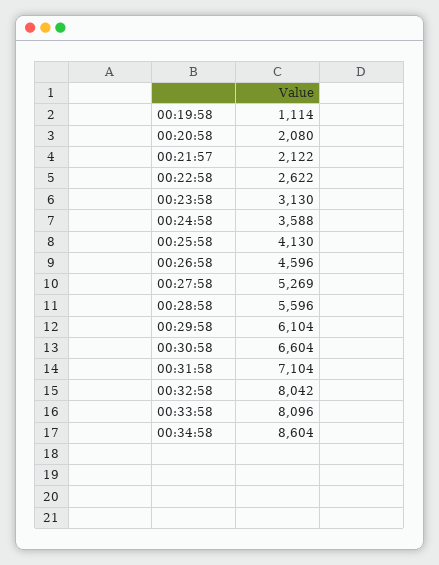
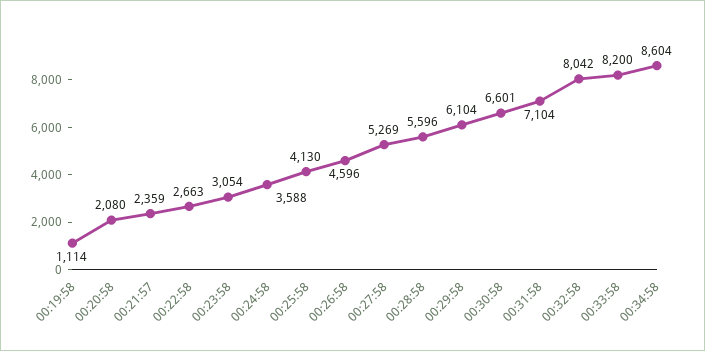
00:21:57: 2122 -> 2359
00:22:58: 2622 -> 2663
00:23:58: 3130 -> 3054
00:30:58: 6604 -> 6601
00:33:58: 8096 -> 8200

